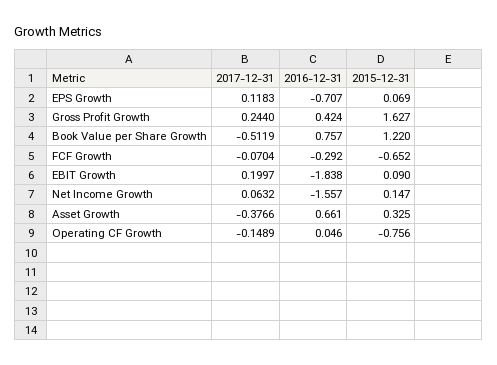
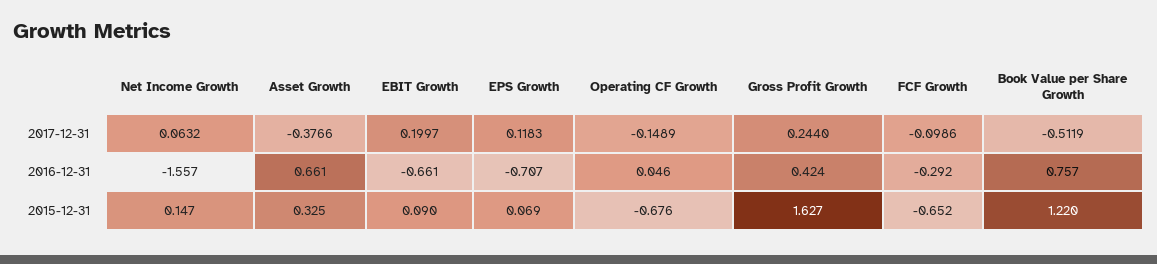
2017-12-31, FCF Growth: -0.0704 -> -0.0986
2016-12-31, EBIT Growth: -1.838 -> -0.661
2015-12-31, Operating CF Growth: -0.756 -> -0.676

